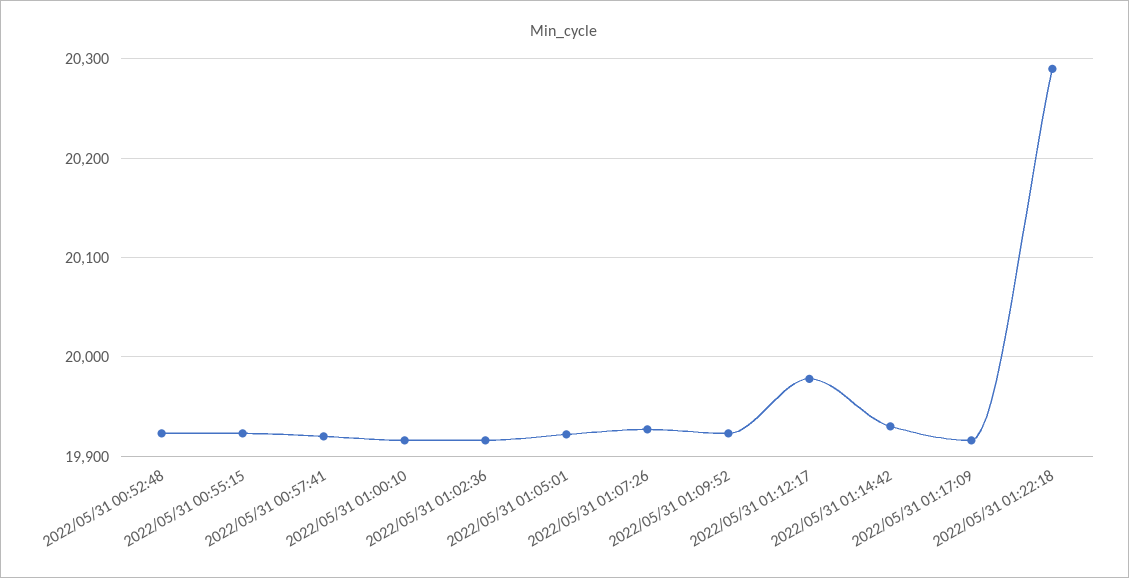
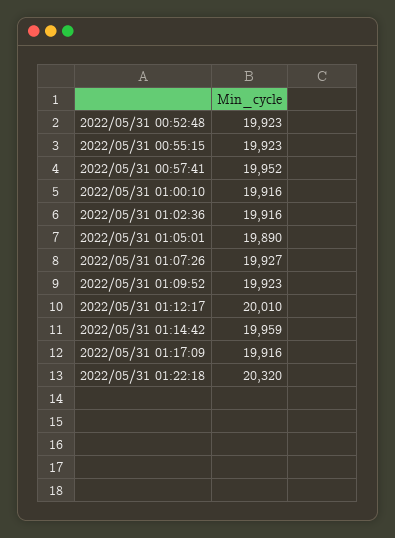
2022/05/31 00:57:41: 19920 -> 19952
2022/05/31 01:05:01: 19920 -> 19890
2022/05/31 01:12:17: 19980 -> 20010
2022/05/31 01:14:42: 19930 -> 19959
2022/05/31 01:22:18: 20290 -> 20320

